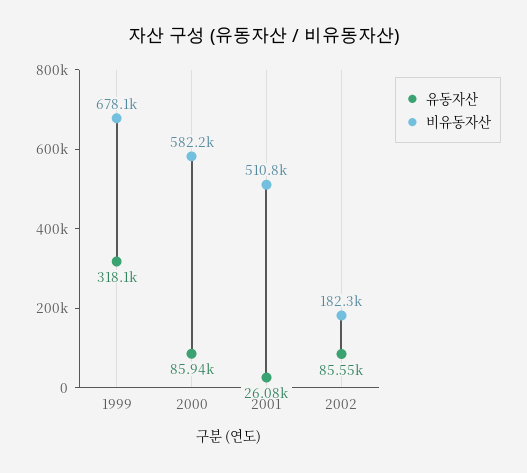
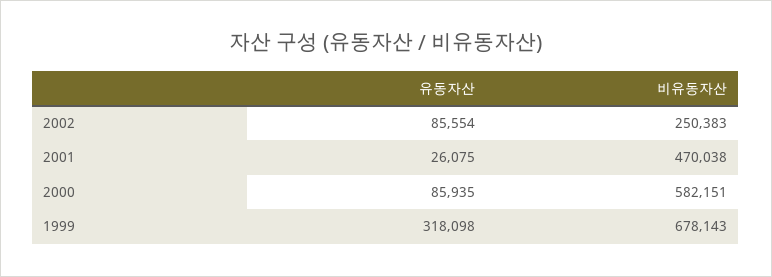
비유동자산, 2001: 510800 -> 470038
비유동자산, 2002: 182300 -> 250383

